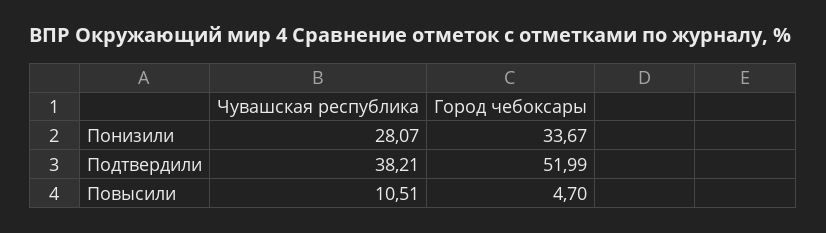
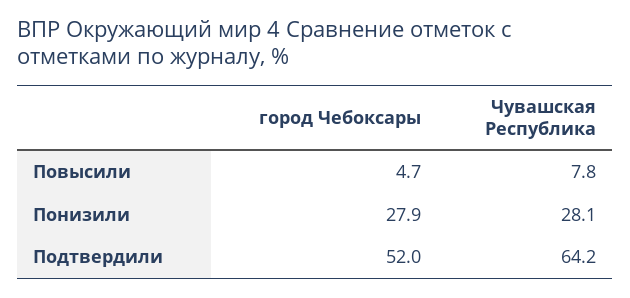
Город чебоксары, Понизили: 33.67 -> 27.9
Чувашская республика, Подтвердили: 38.21 -> 64.2
Чувашская республика, Повысили: 10.51 -> 7.8

